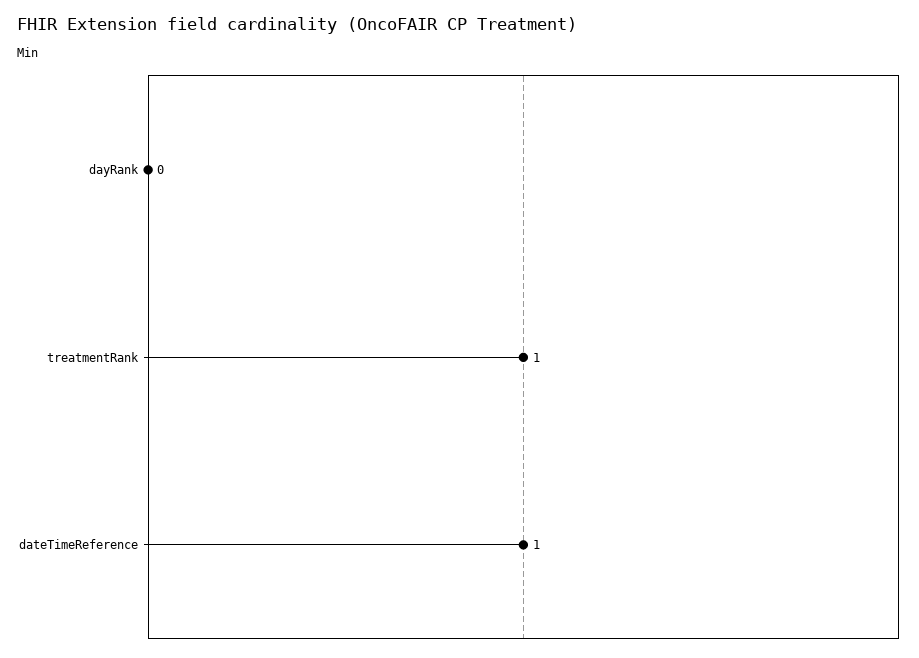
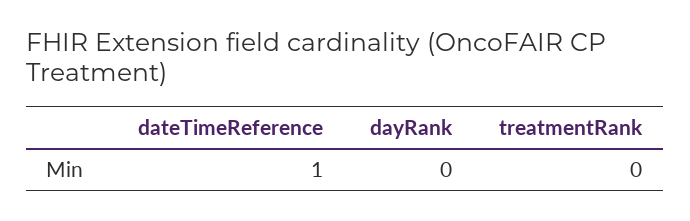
treatmentRank: 1 -> 0

